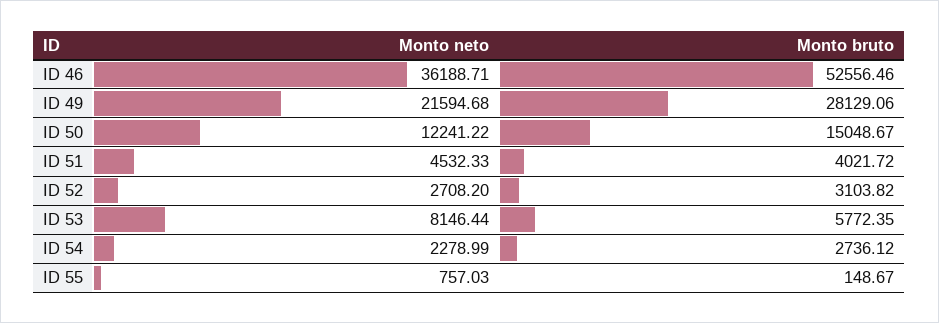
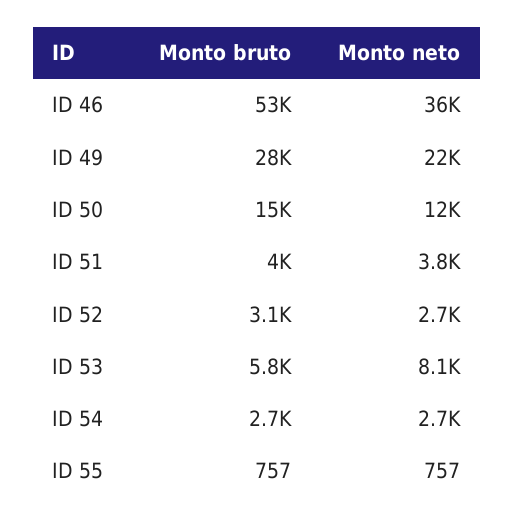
Monto neto, ID 51: 4532.33 -> 3800
Monto neto, ID 54: 2278.99 -> 2700
Monto bruto, ID 55: 148.67 -> 757

